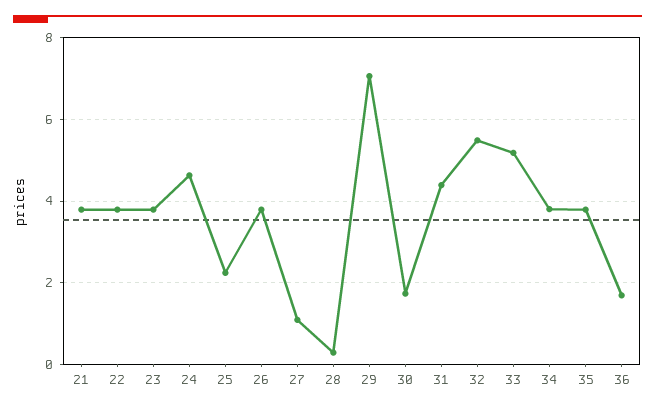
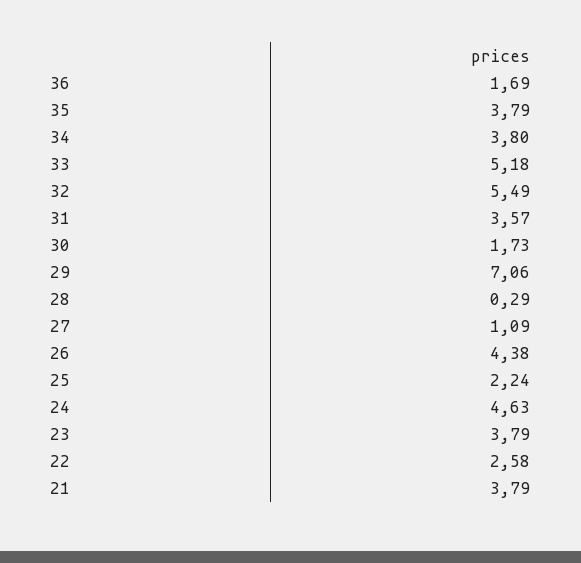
22: 3.8 -> 2.58
26: 3.8 -> 4.38
31: 4.4 -> 3.57

